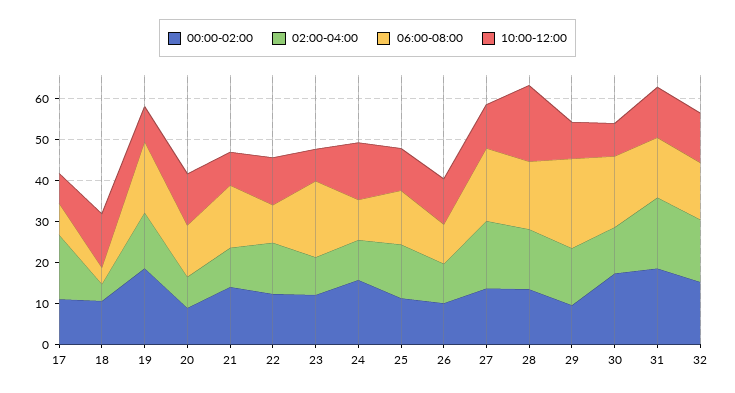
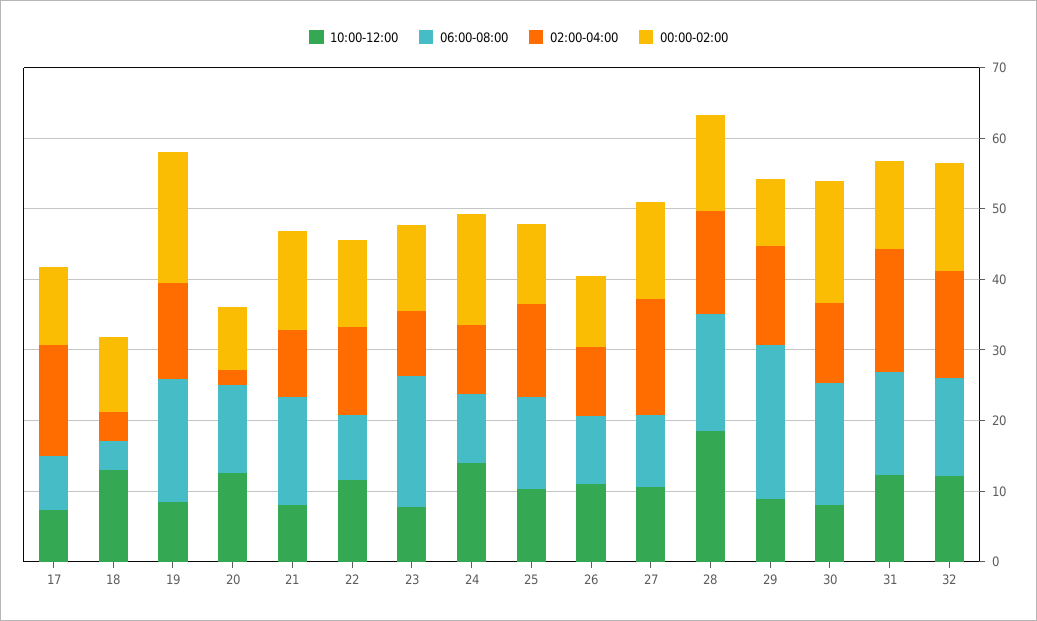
02:00-04:00, 20: 8 -> 2
06:00-08:00, 27: 18 -> 10
00:00-02:00, 31: 18 -> 12

